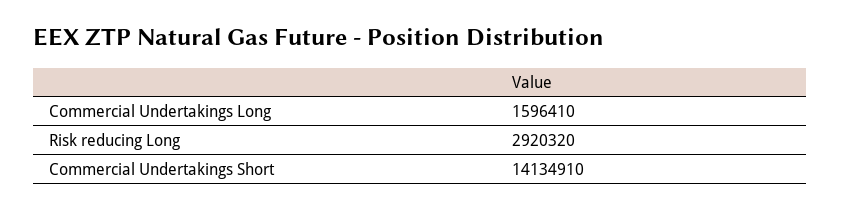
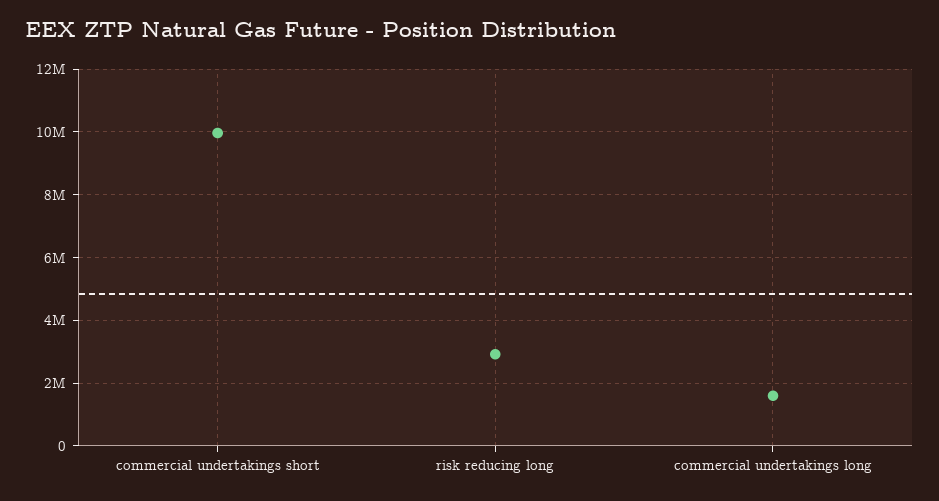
Commercial Undertakings Short: 14134910 -> 10000000

